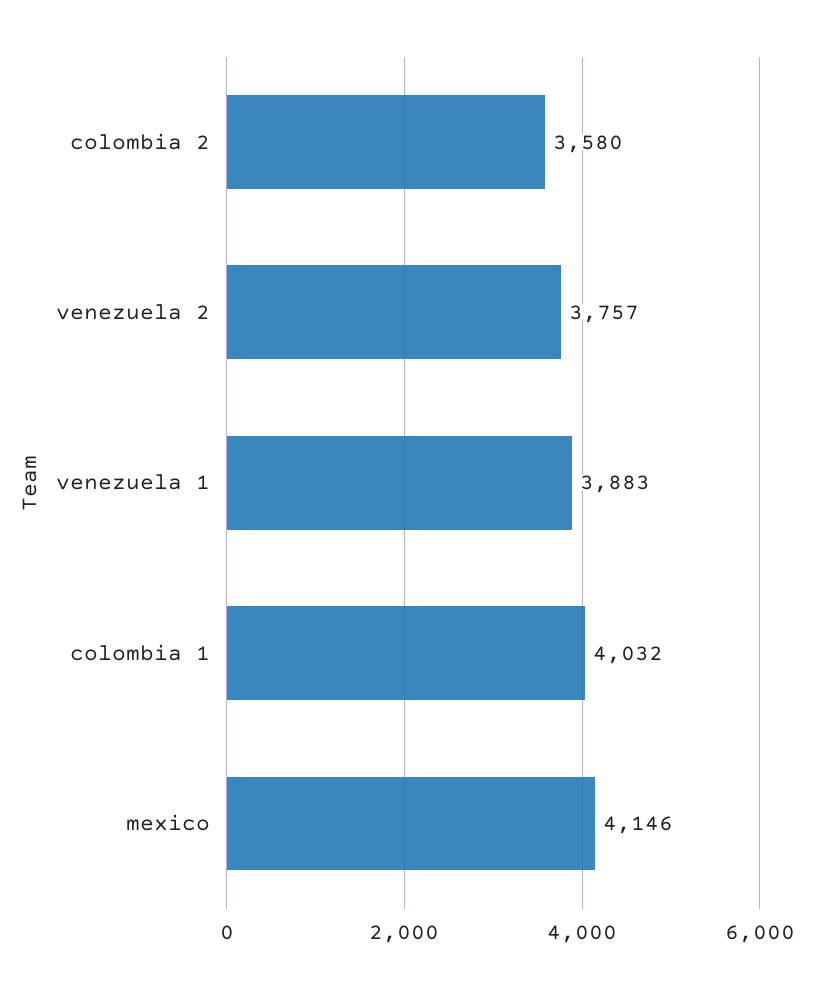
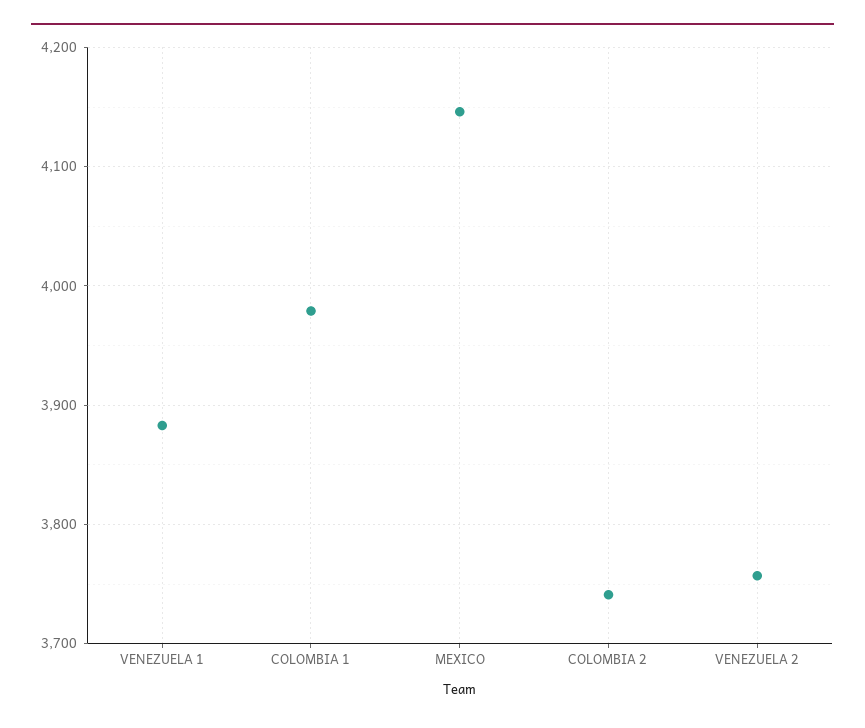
colombia 2: 3580 -> 3740
colombia 1: 4032 -> 3980

